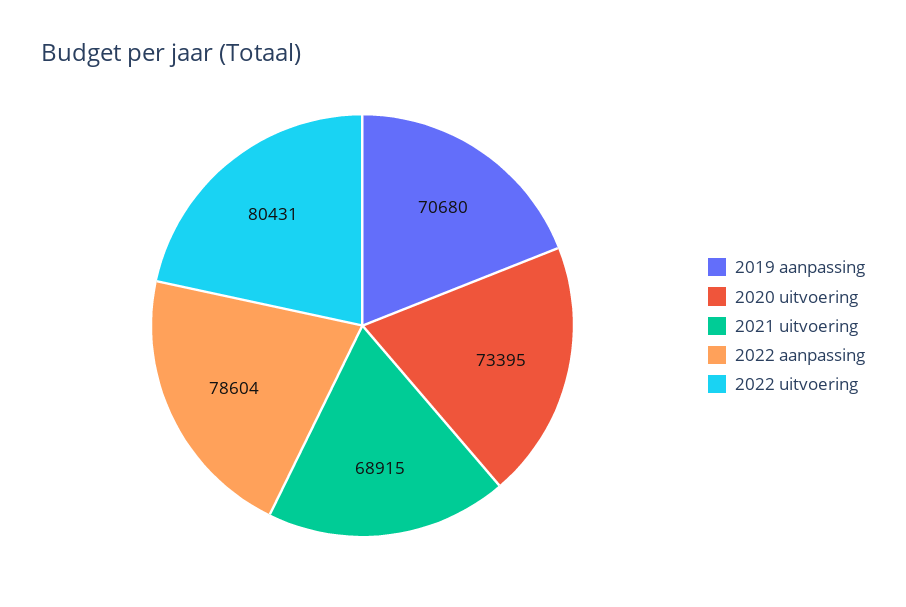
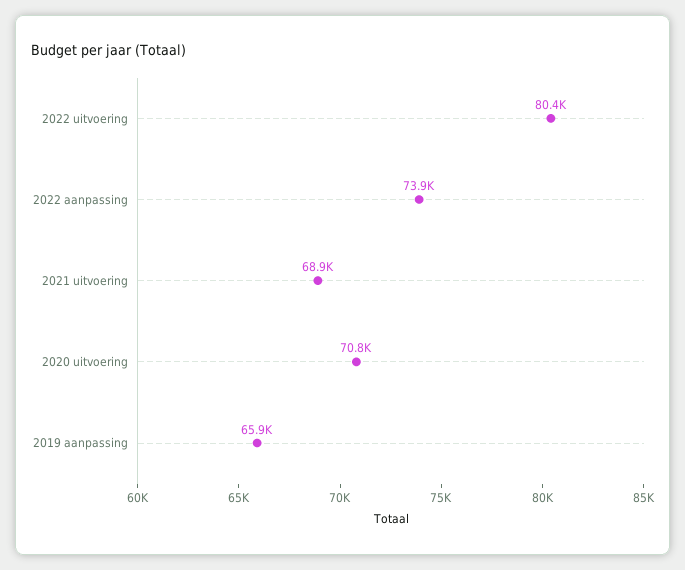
2019 aanpassing: 70680 -> 65900
2020 uitvoering: 73395 -> 70800
2022 aanpassing: 78604 -> 73900

